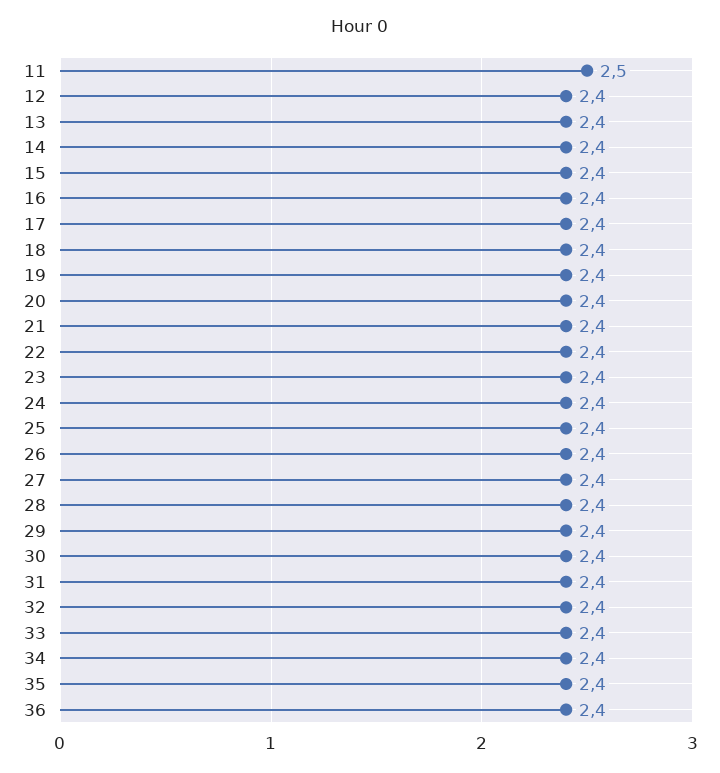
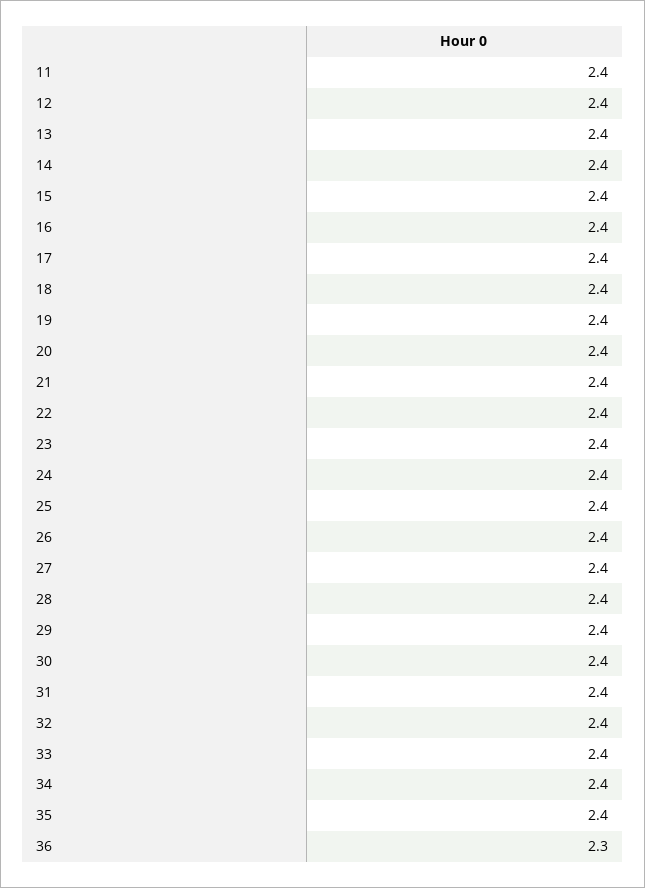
11: 2.5 -> 2.4
36: 2.4 -> 2.3

